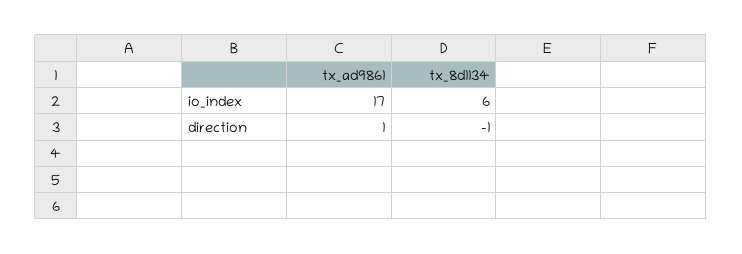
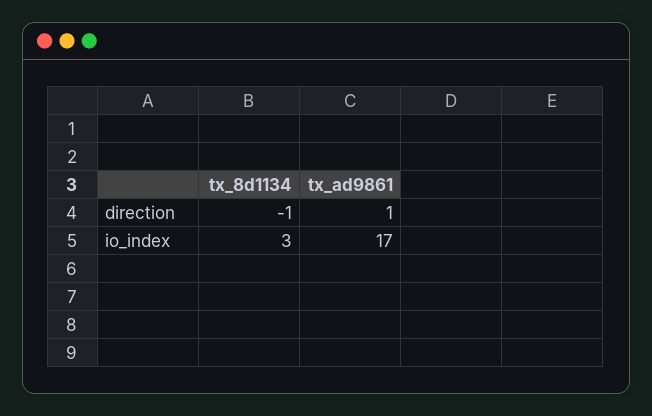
tx_8d1134, io_index: 6 -> 3

